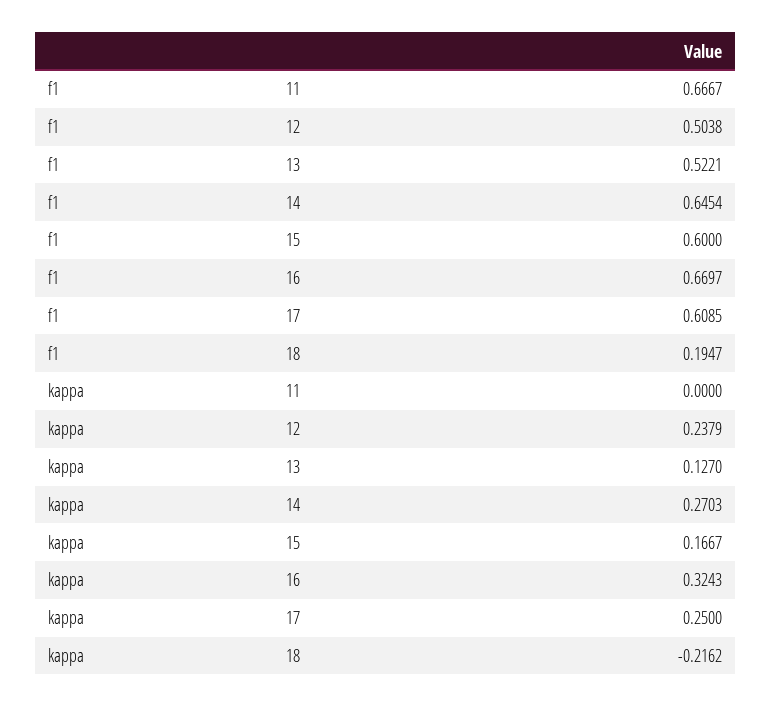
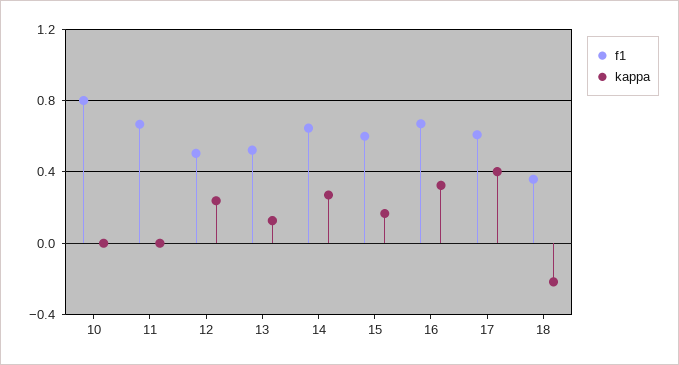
f1, 18: 0.1947 -> 0.35
kappa, 17: 0.25 -> 0.4
f1, 10: none -> 0.8
kappa, 10: none -> 0

